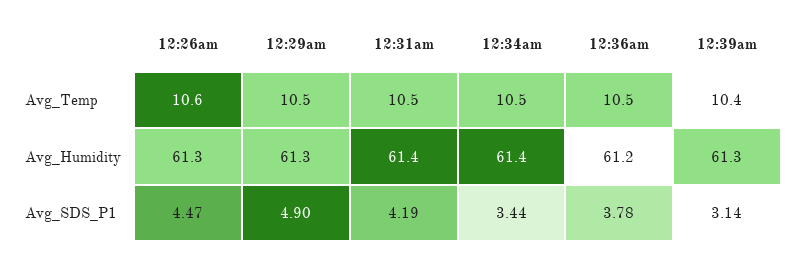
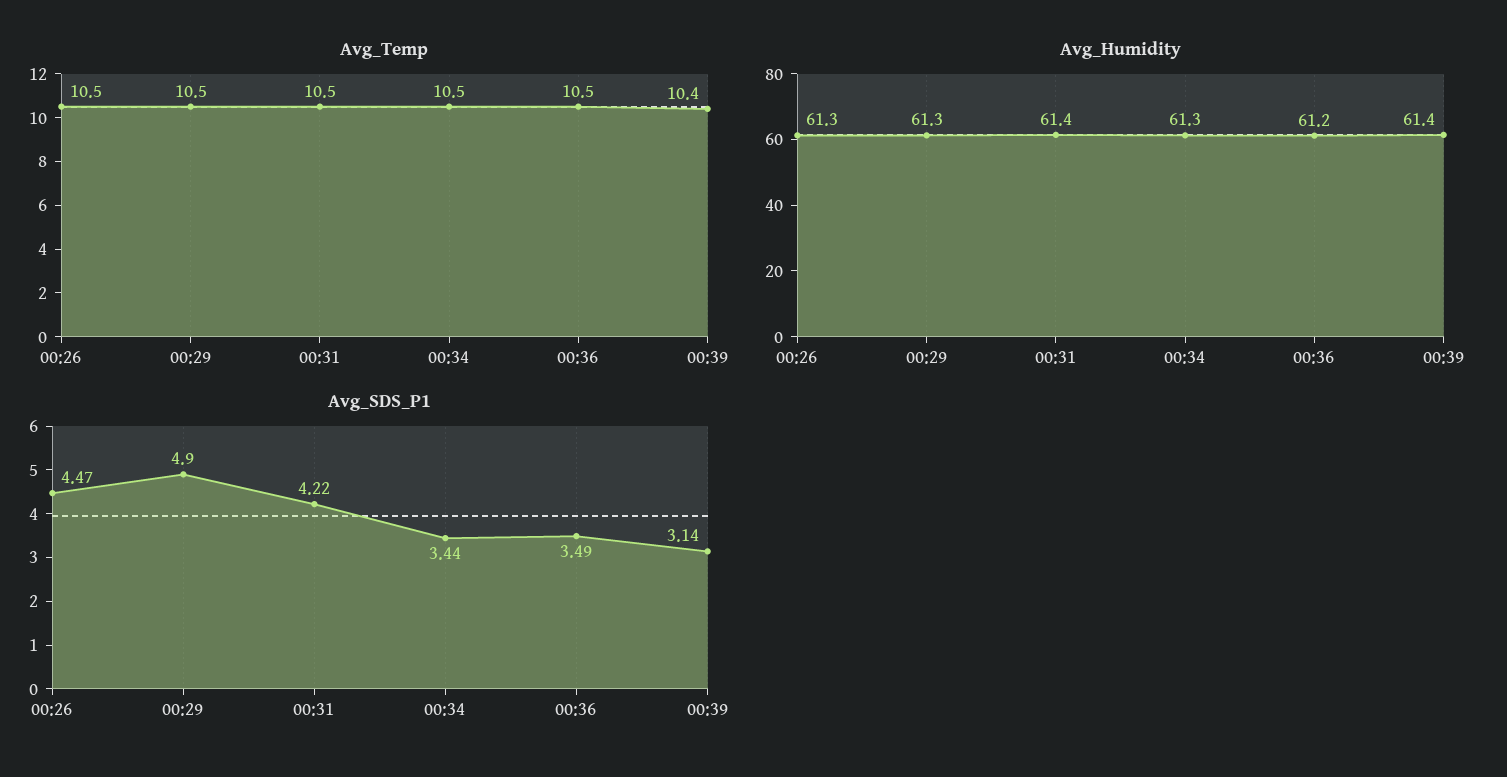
Avg_Temp, 12:26am: 10.6 -> 10.5
Avg_Humidity, 12:34am: 61.4 -> 61.3
Avg_Humidity, 12:39am: 61.3 -> 61.4
Avg_SDS_P1, 12:31am: 4.19 -> 4.22
Avg_SDS_P1, 12:36am: 3.78 -> 3.49

